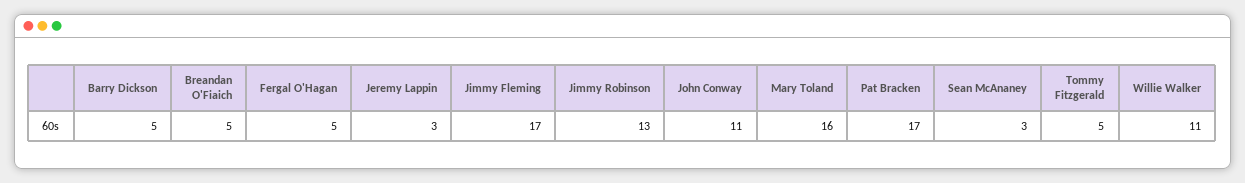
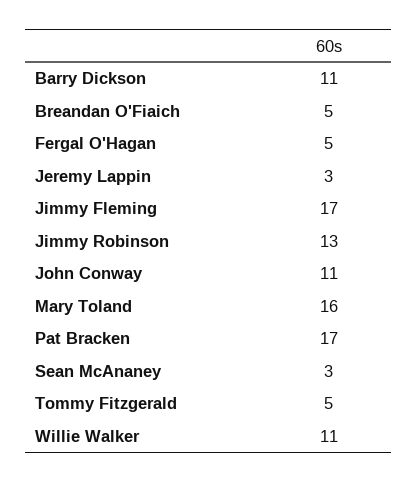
Barry Dickson: 5 -> 11

